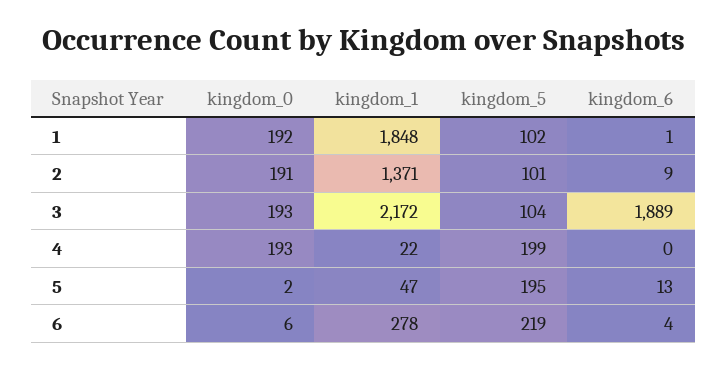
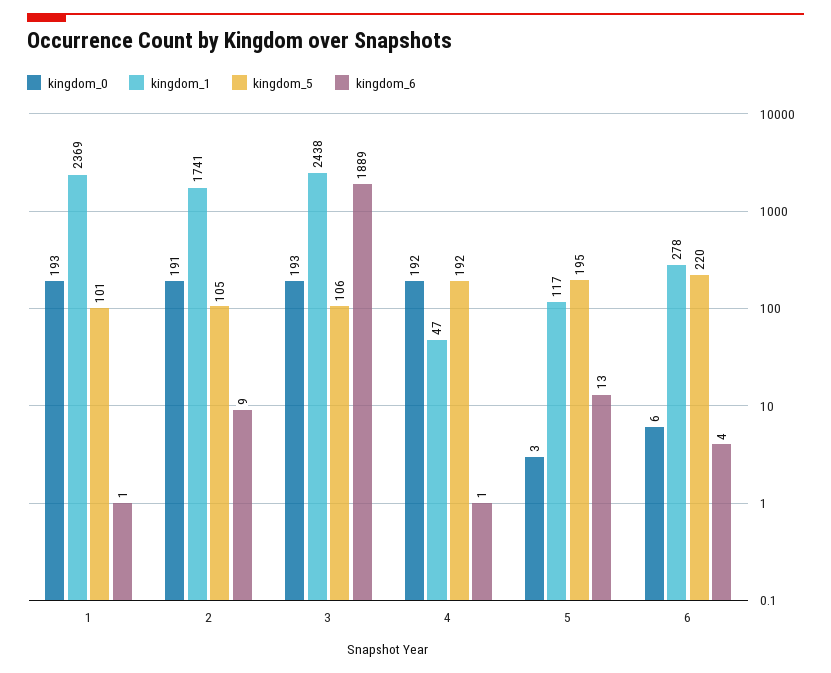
kingdom_0, 1: 192 -> 193
kingdom_1, 1: 1848 -> 2369
kingdom_5, 1: 102 -> 101
kingdom_1, 2: 1371 -> 1741
kingdom_5, 2: 101 -> 105
kingdom_1, 3: 2172 -> 2438
kingdom_5, 3: 104 -> 106
kingdom_0, 4: 193 -> 192
kingdom_1, 4: 22 -> 47
kingdom_5, 4: 199 -> 192
kingdom_6, 4: 0 -> 1
kingdom_0, 5: 2 -> 3
kingdom_1, 5: 47 -> 117
kingdom_5, 6: 219 -> 220

